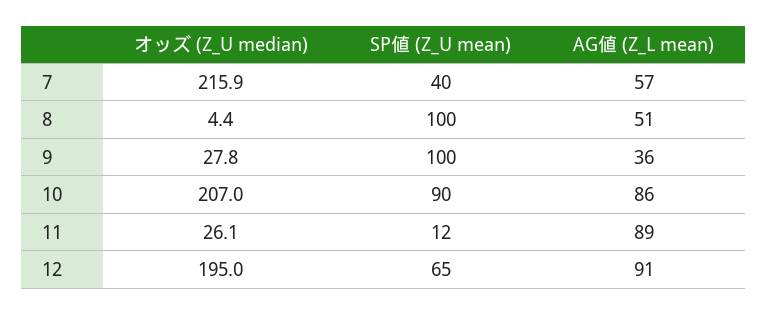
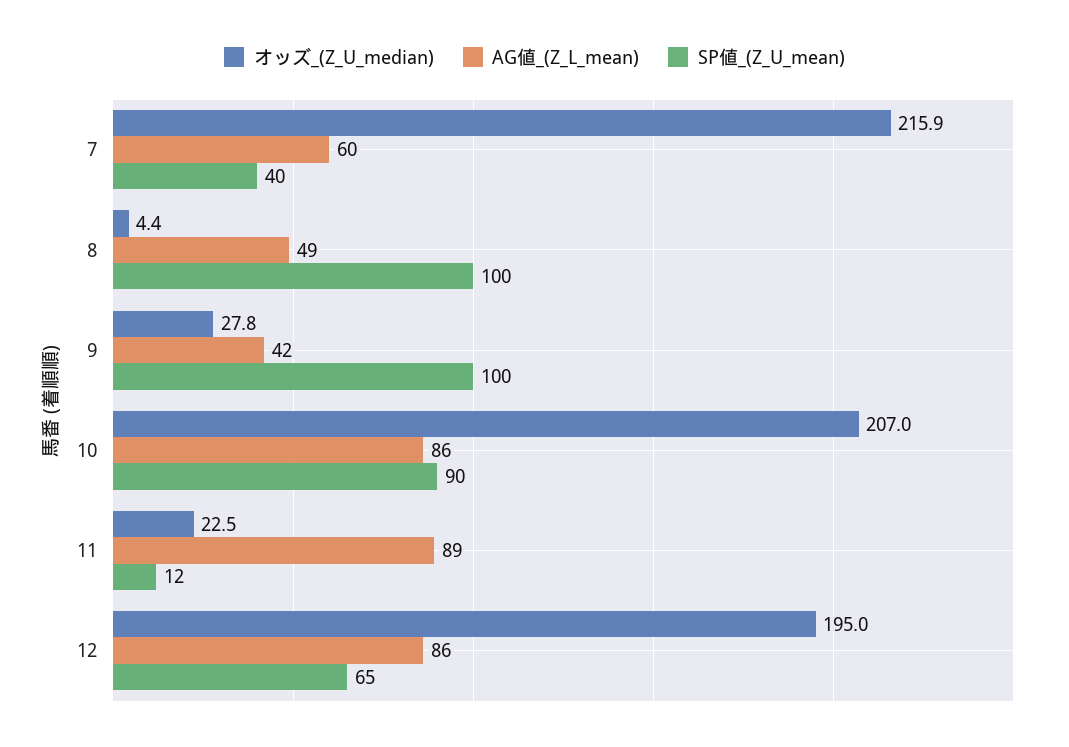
AG値 (Z_L mean), 7: 57 -> 60
AG値 (Z_L mean), 8: 51 -> 49
AG値 (Z_L mean), 9: 36 -> 42
オッズ (Z_U median), 11: 26.1 -> 22.5
AG値 (Z_L mean), 12: 91 -> 86

